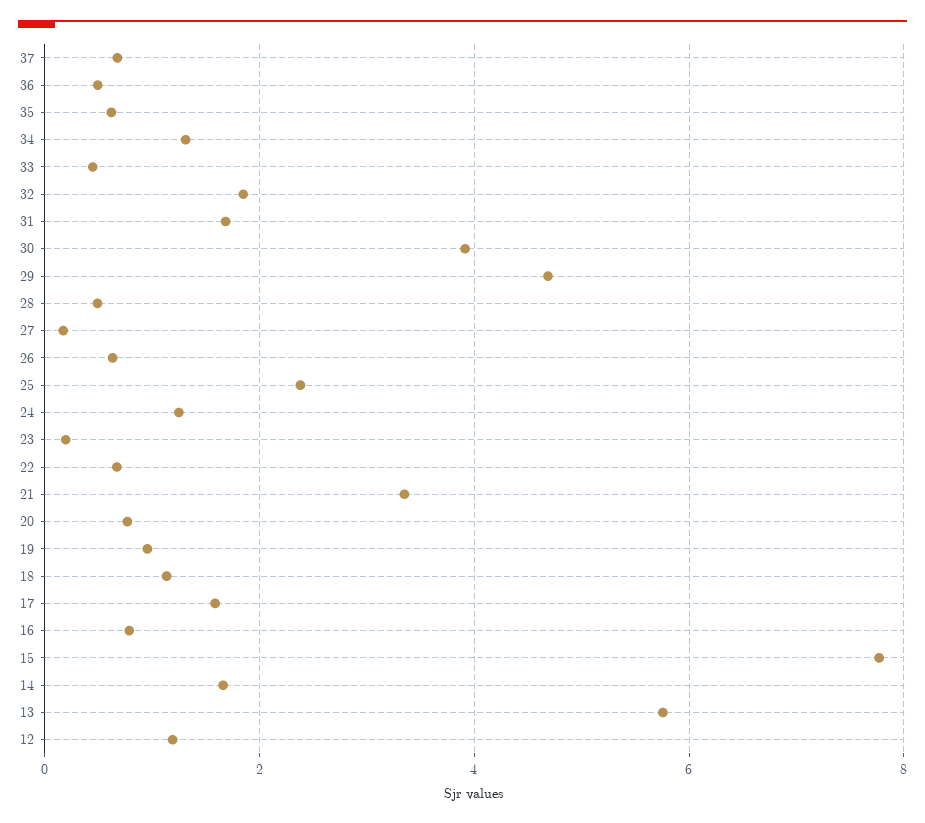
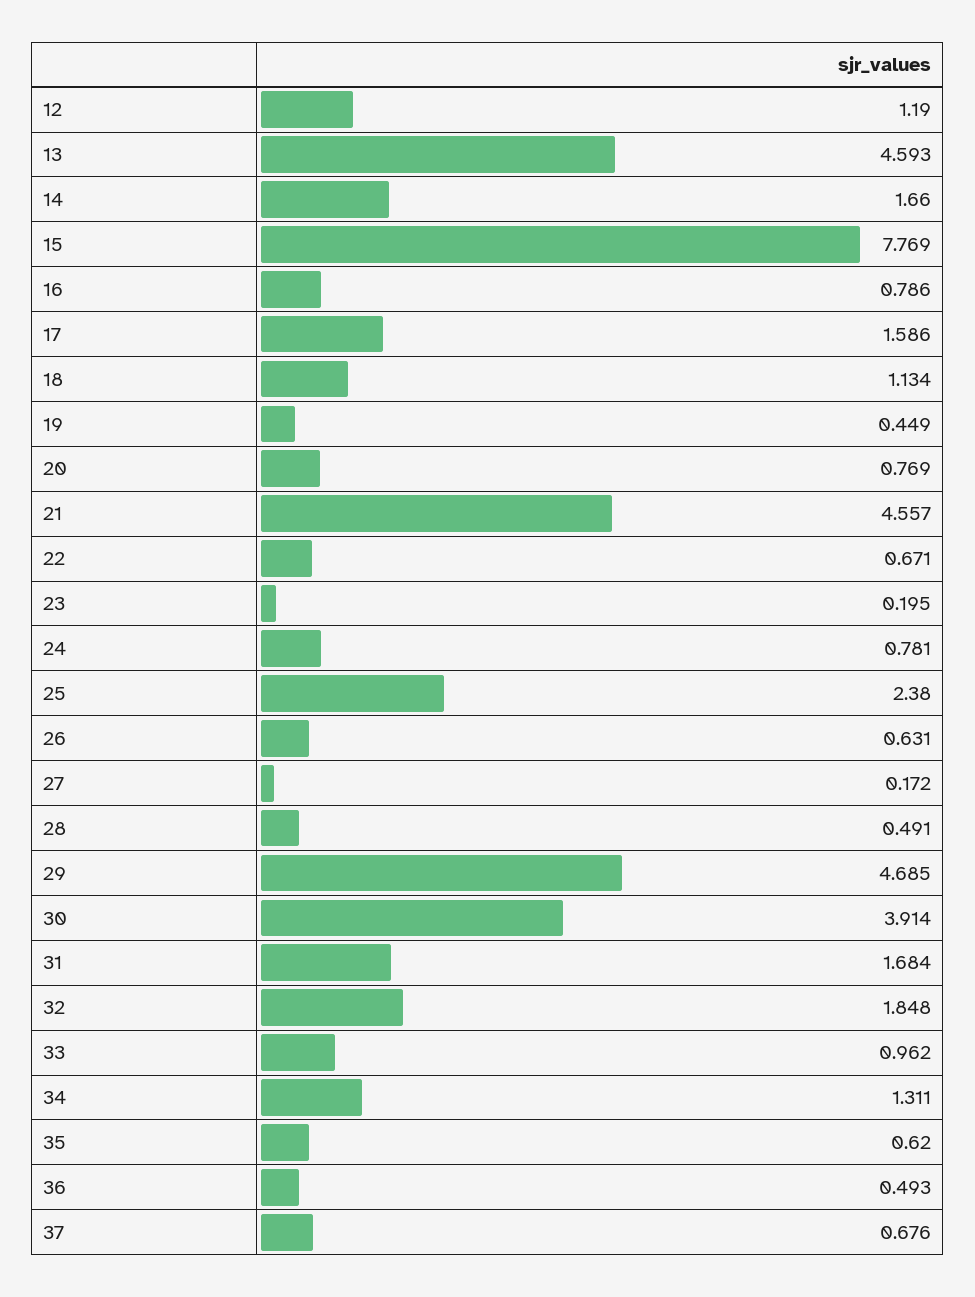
33: 0.4 -> 0.962
24: 1.2 -> 0.781
21: 3.4 -> 4.557
19: 1 -> 0.449
13: 5.8 -> 4.593

